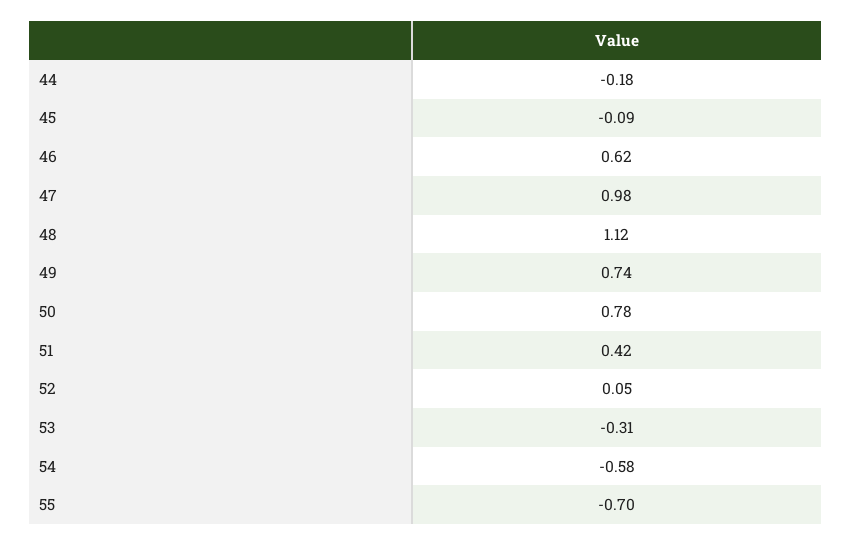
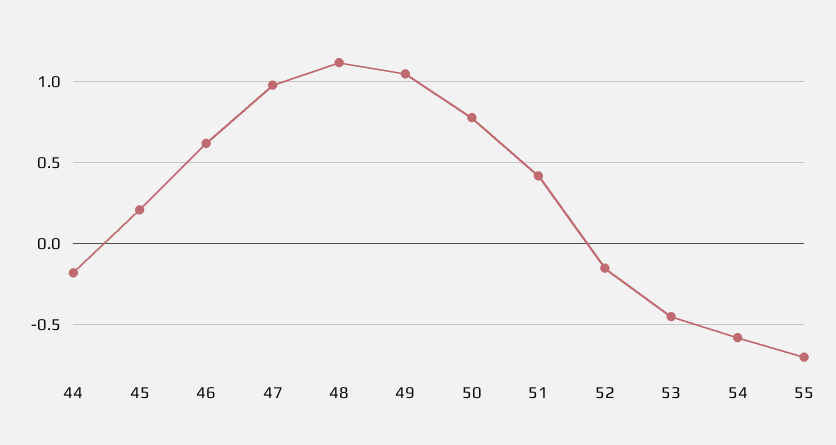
45: -0.09 -> 0.2
49: 0.74 -> 1.05
52: 0.05 -> -0.15
53: -0.31 -> -0.45

